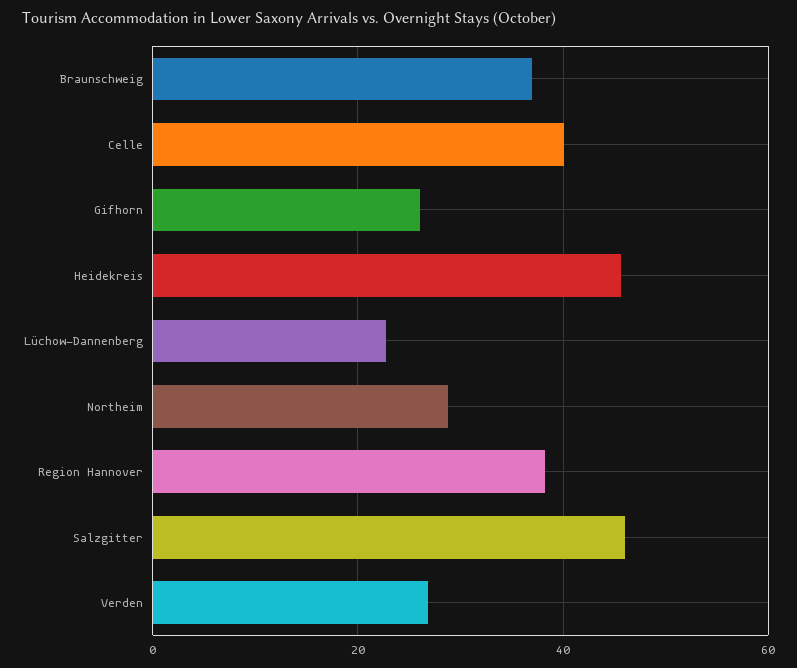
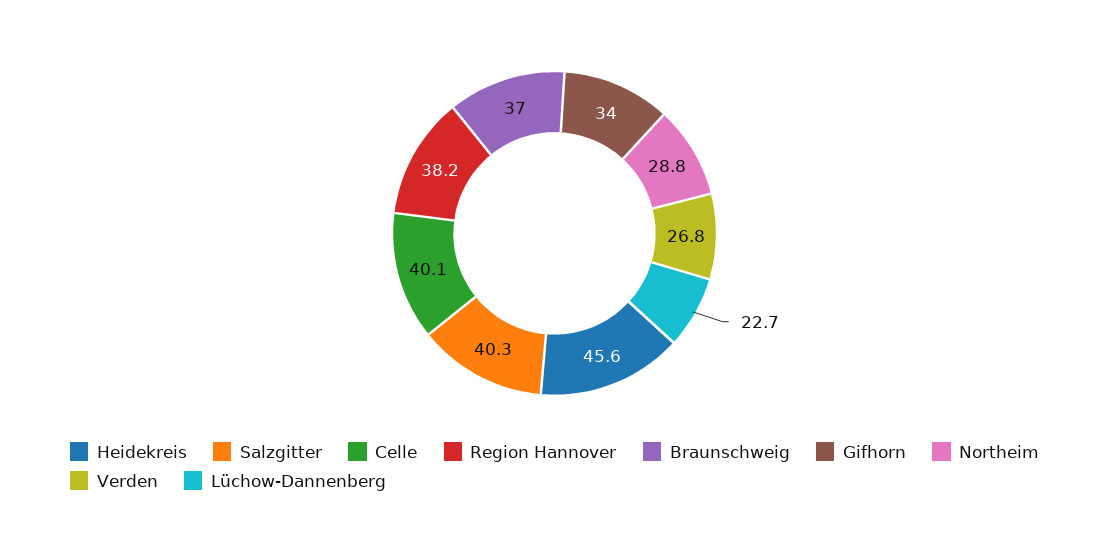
Gifhorn: 26 -> 34
Salzgitter: 46 -> 40.3

